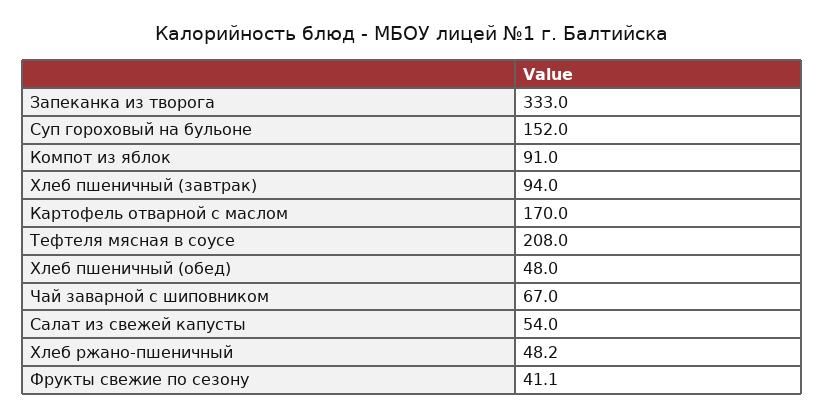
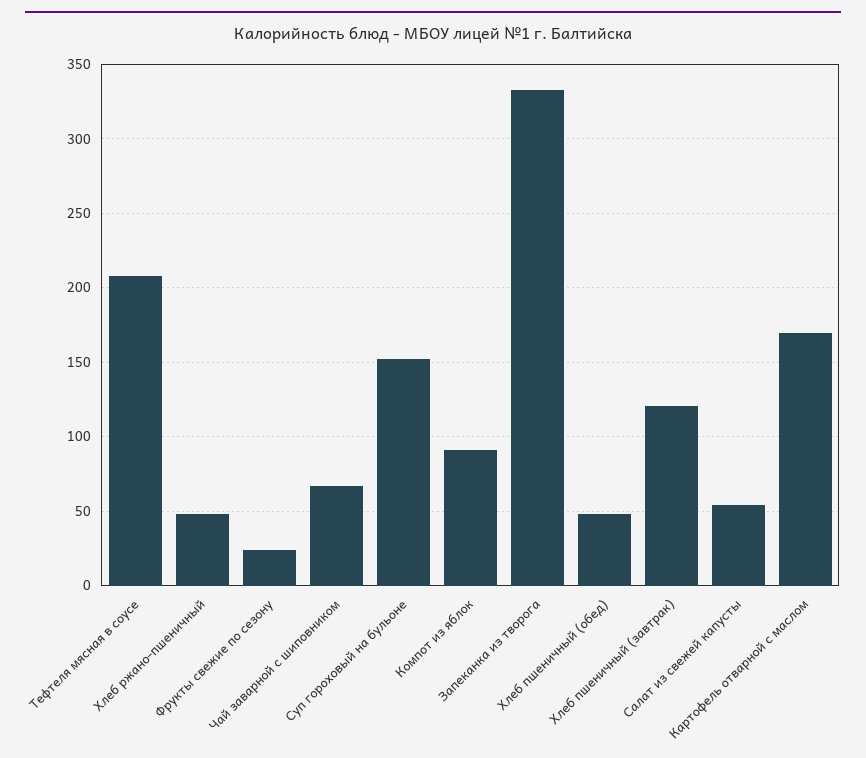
Хлеб пшеничный (завтрак): 94 -> 120
Фрукты свежие по сезону: 41.1 -> 25

